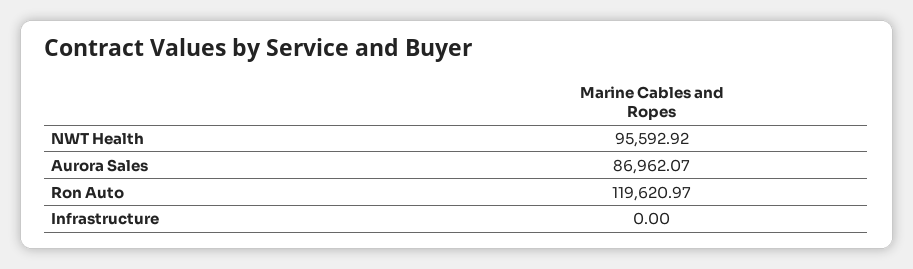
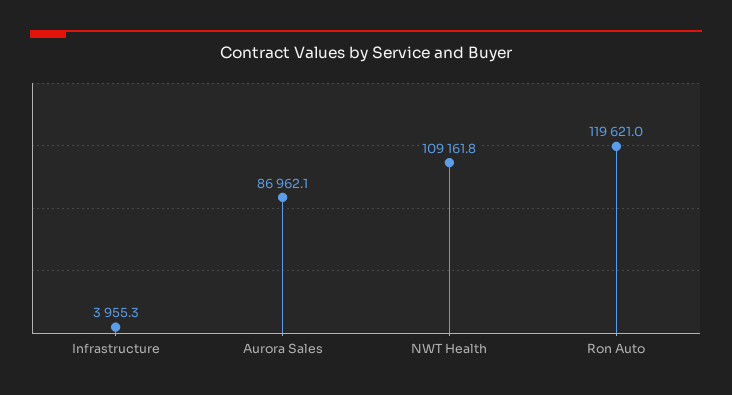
NWT Health: 95592.92 -> 109161.8
Infrastructure: 0 -> 3955.3

